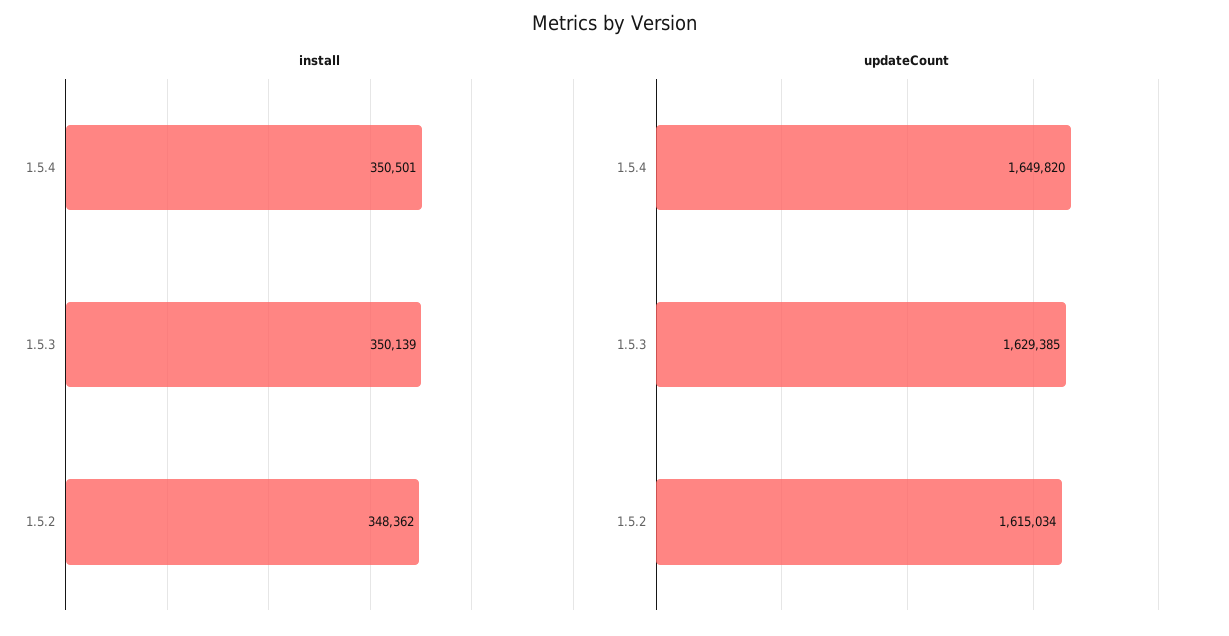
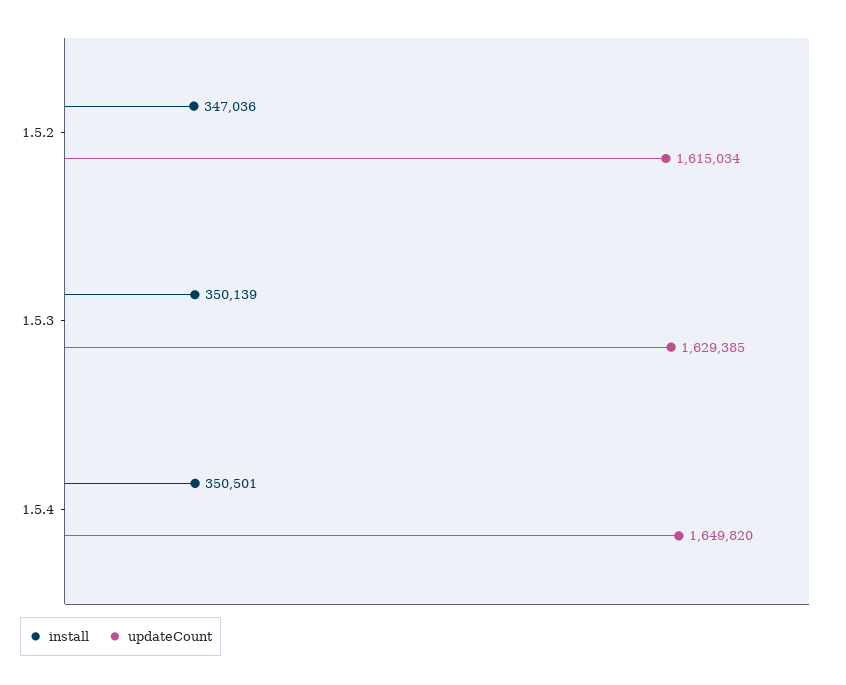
install, 1.5.2: 348362 -> 347036

